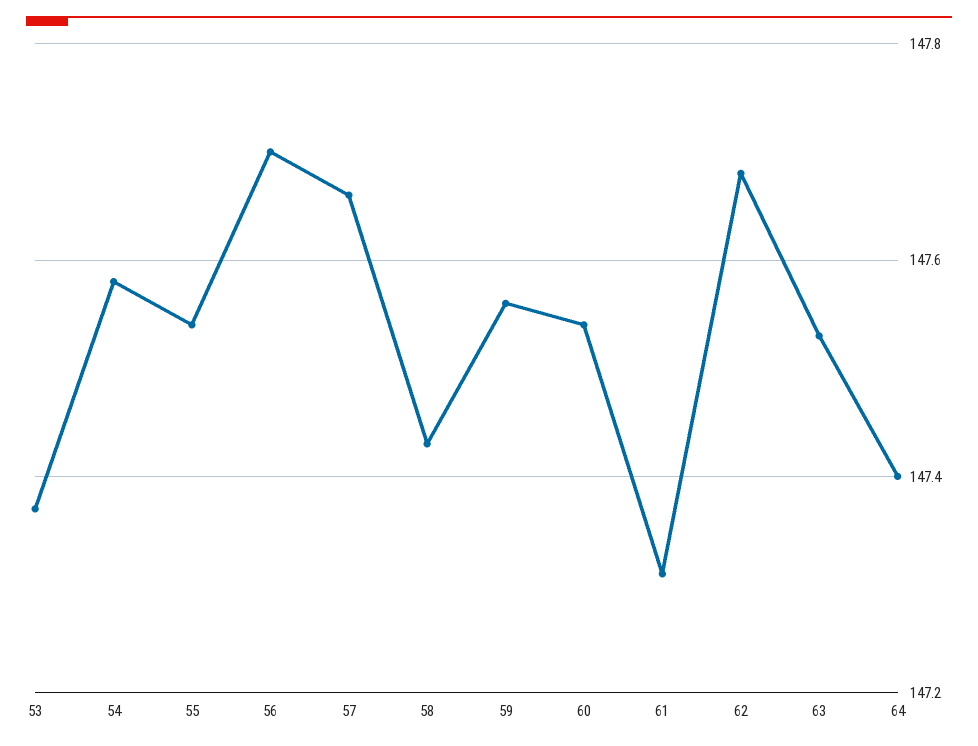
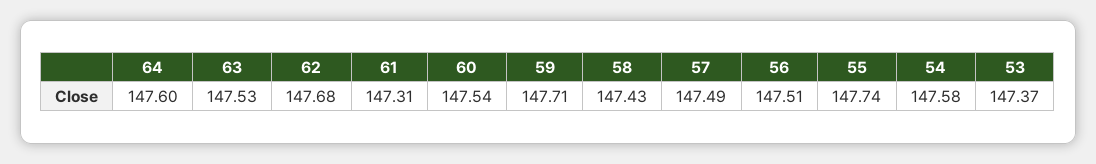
55: 147.55 -> 147.74
56: 147.7 -> 147.51
57: 147.65 -> 147.49
59: 147.55 -> 147.71
64: 147.4 -> 147.6

